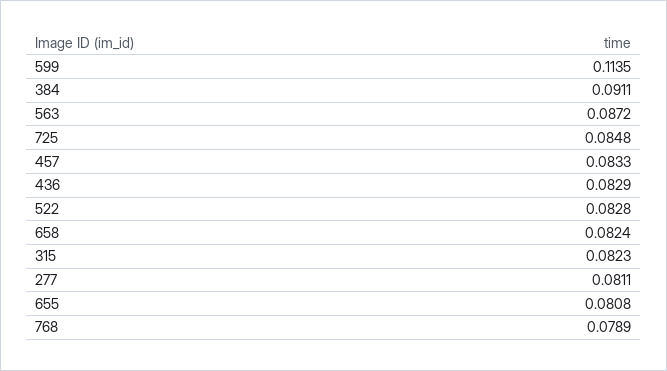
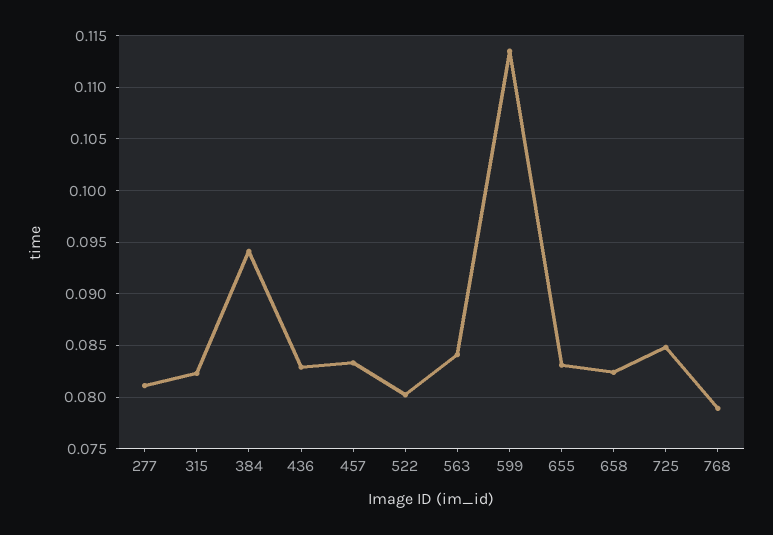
384: 0.0911 -> 0.094
563: 0.0872 -> 0.084
522: 0.0828 -> 0.08
655: 0.0808 -> 0.083

